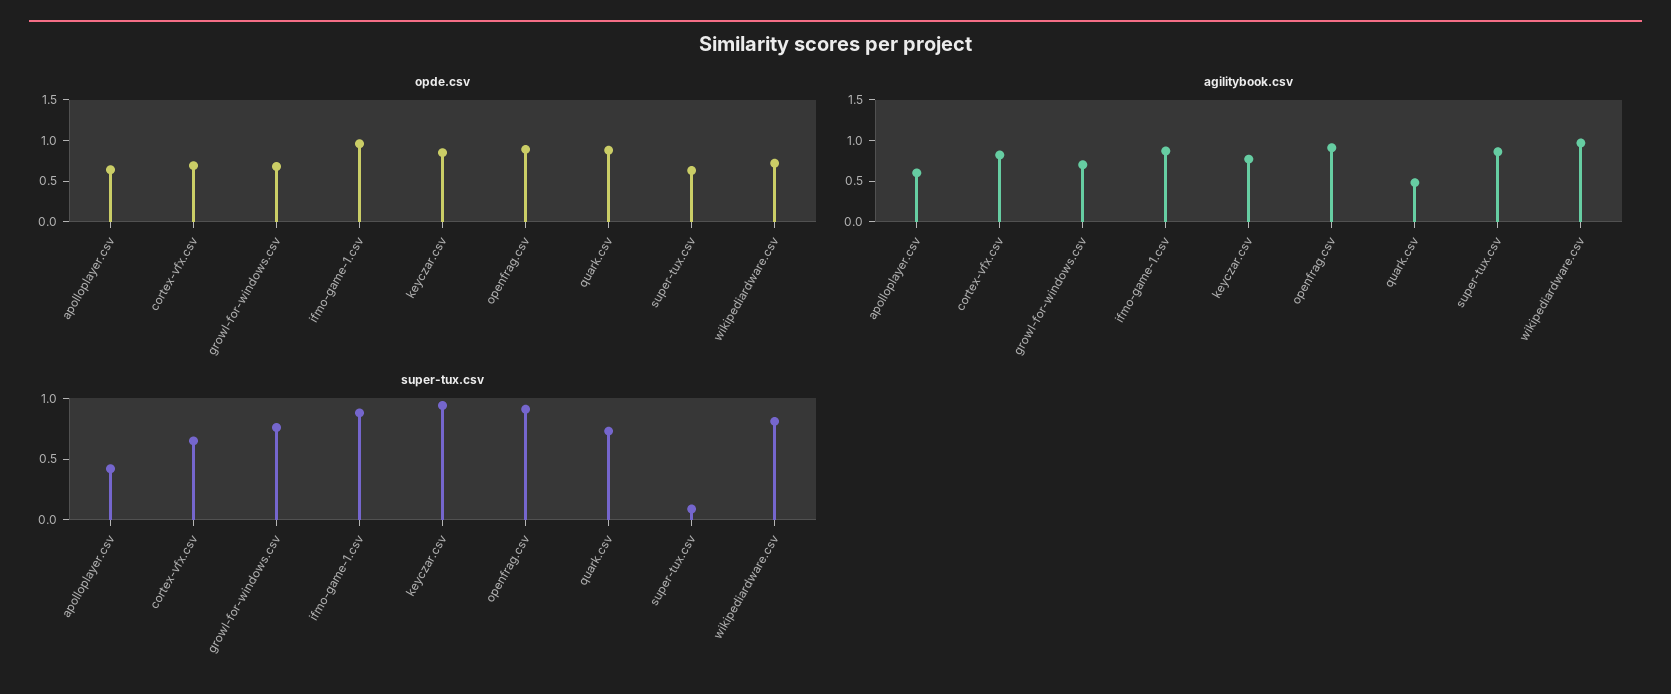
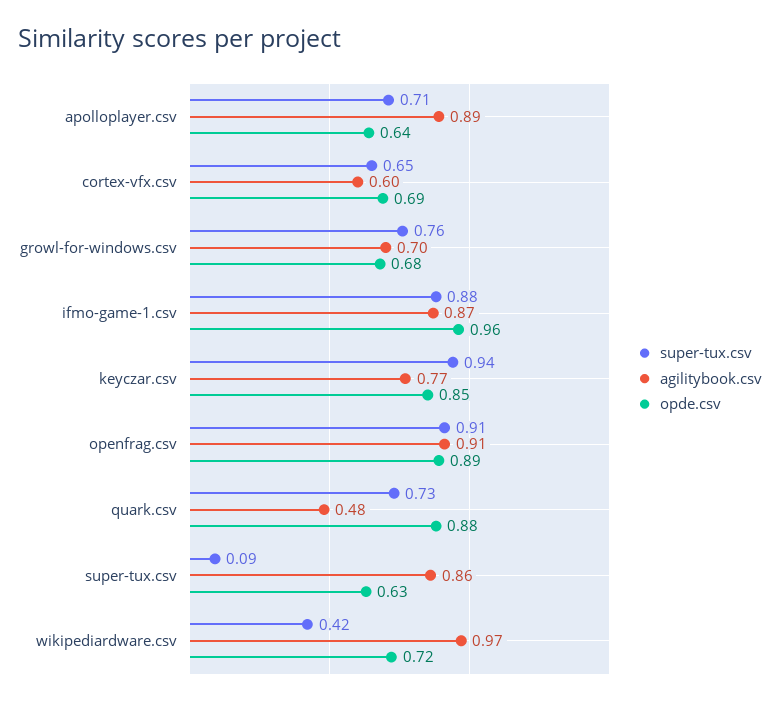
agilitybook.csv, apolloplayer.csv: 0.6 -> 0.89
agilitybook.csv, cortex-vfx.csv: 0.8 -> 0.6
super-tux.csv, apolloplayer.csv: 0.4 -> 0.71
super-tux.csv, wikipediardware.csv: 0.8 -> 0.42

